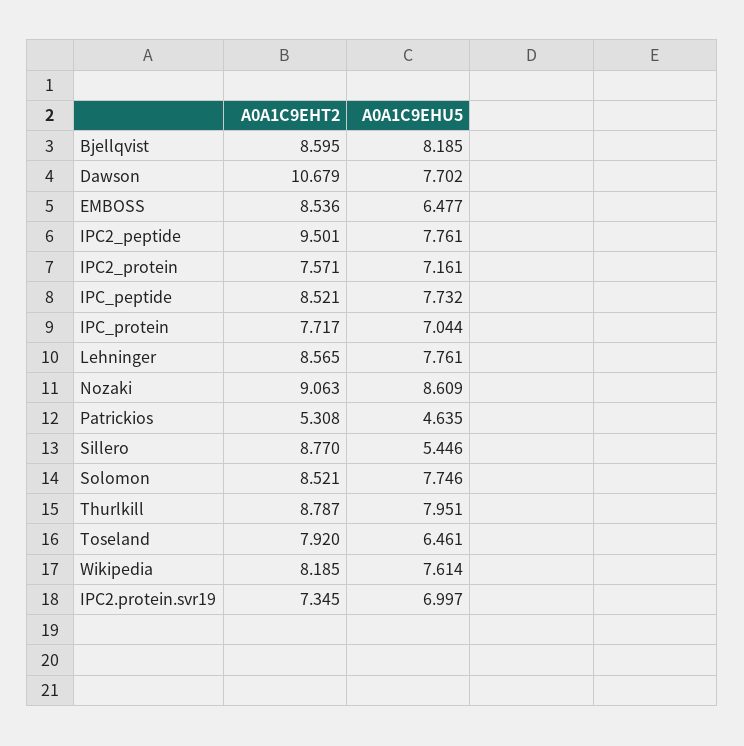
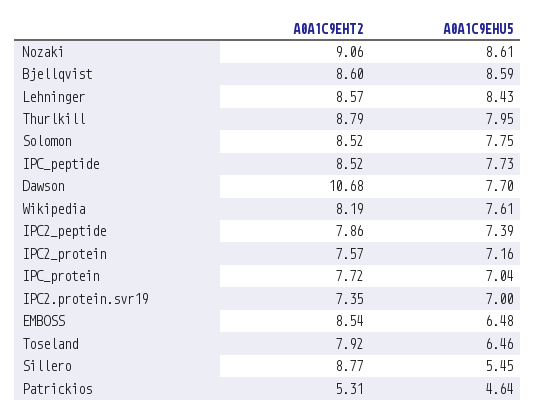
A0A1C9EHU5, Bjellqvist: 8.185 -> 8.59
A0A1C9EHT2, IPC2_peptide: 9.501 -> 7.86
A0A1C9EHU5, IPC2_peptide: 7.761 -> 7.39
A0A1C9EHU5, Lehninger: 7.761 -> 8.43

